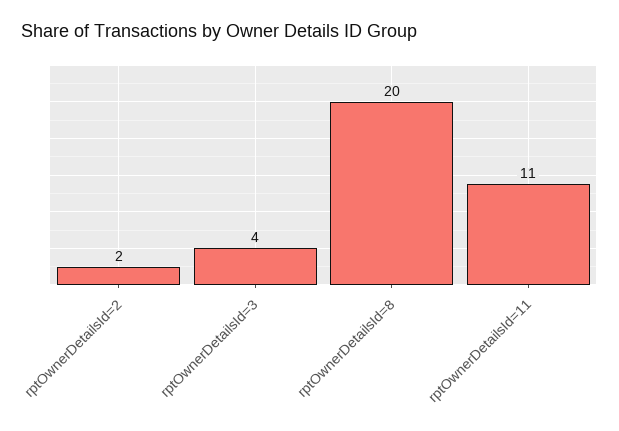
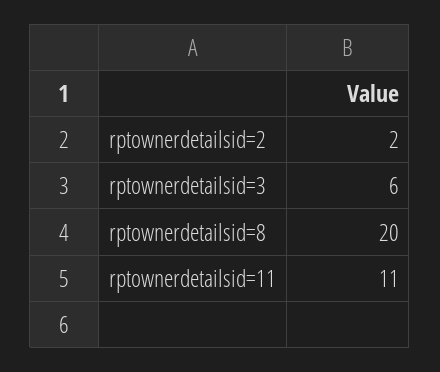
rptOwnerDetailsId=3: 4 -> 6

